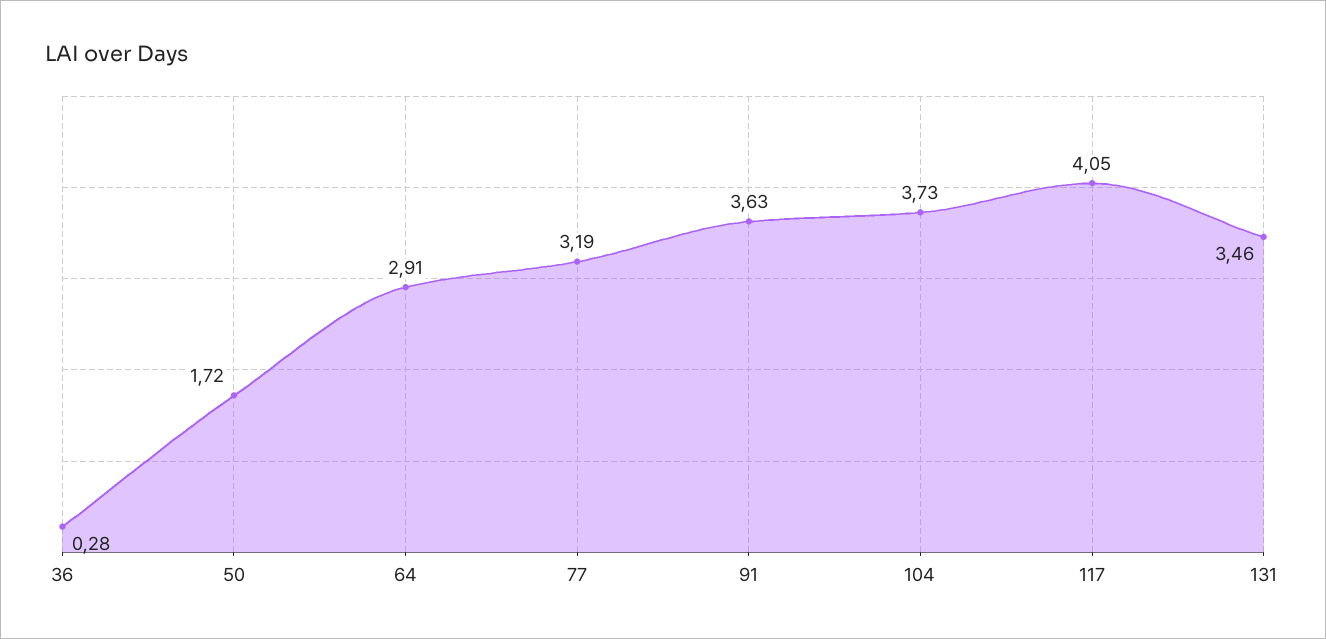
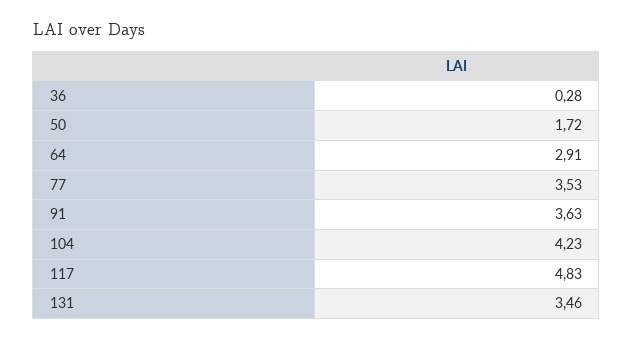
77: 3.19 -> 3.53
104: 3.73 -> 4.23
117: 4.05 -> 4.83

